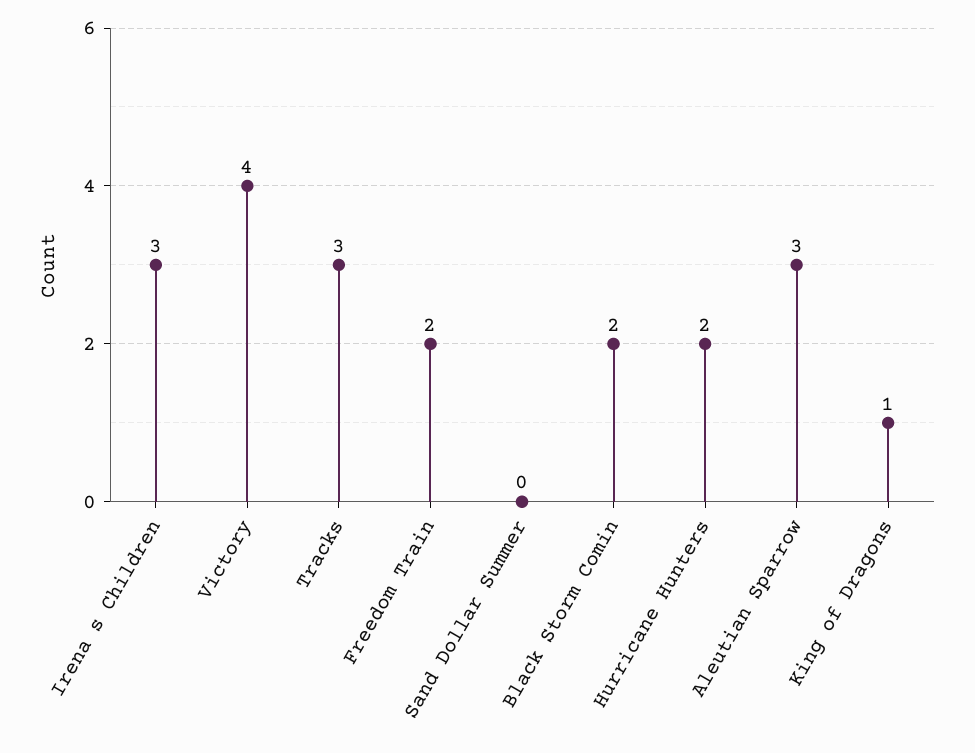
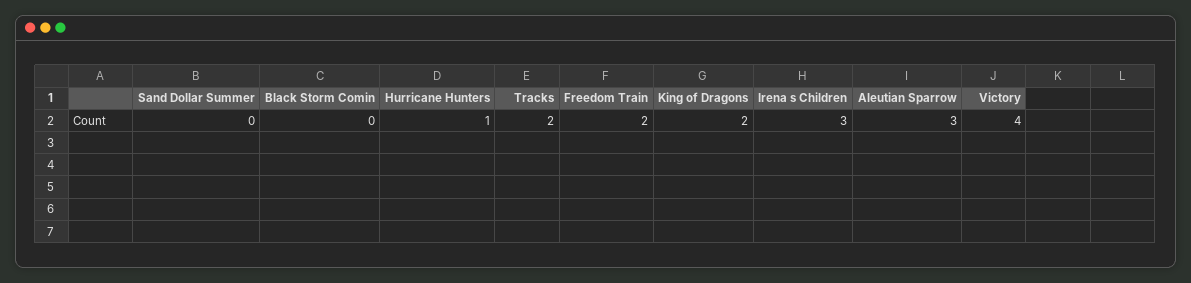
Tracks: 3 -> 2
Black Storm Comin: 2 -> 0
Hurricane Hunters: 2 -> 1
King of Dragons: 1 -> 2

